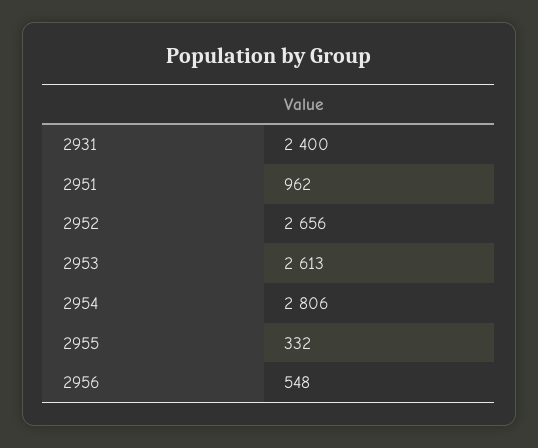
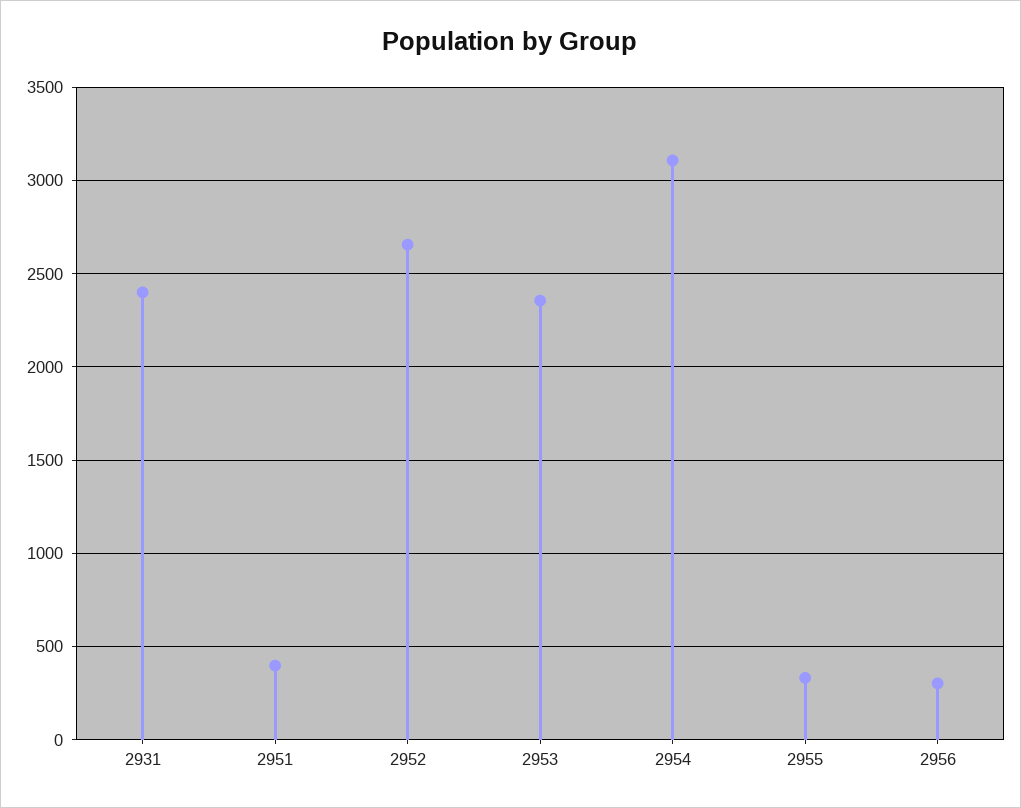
2951: 962 -> 400
2953: 2613 -> 2350
2954: 2806 -> 3100
2956: 548 -> 300

